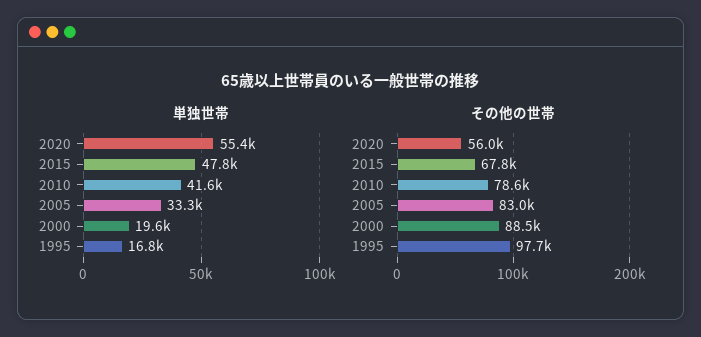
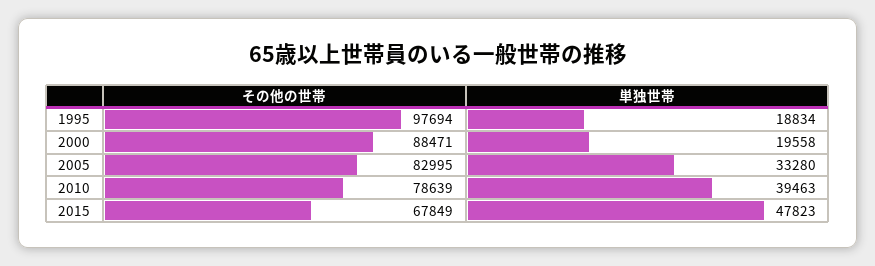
単独世帯, 2020: 55400 -> none
単独世帯, 2010: 41600 -> 39463
単独世帯, 1995: 16800 -> 18834
その他の世帯, 2020: 56000 -> none

